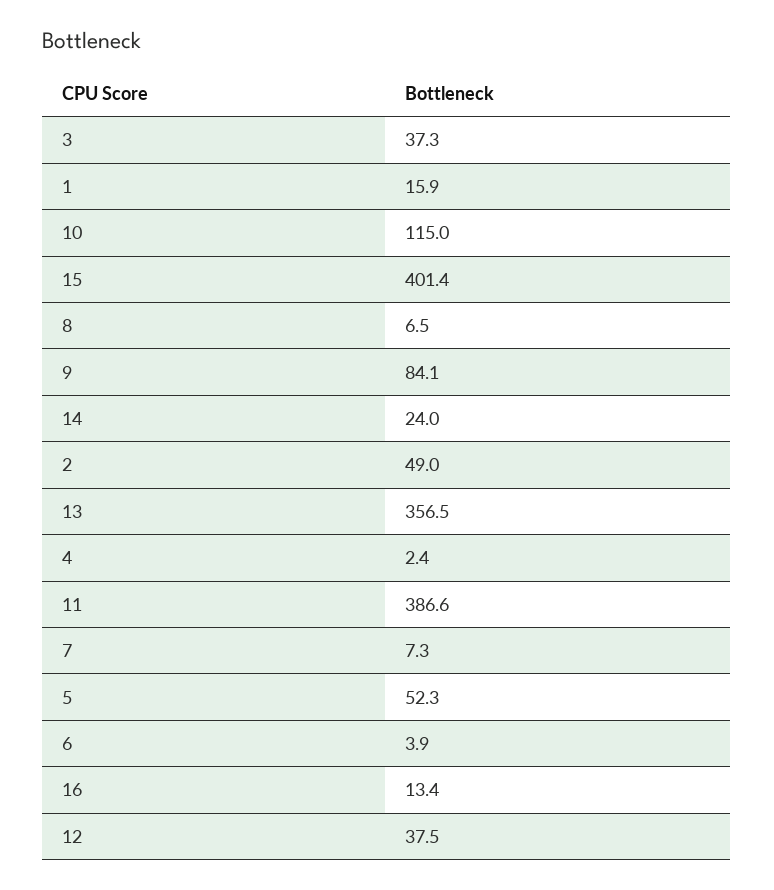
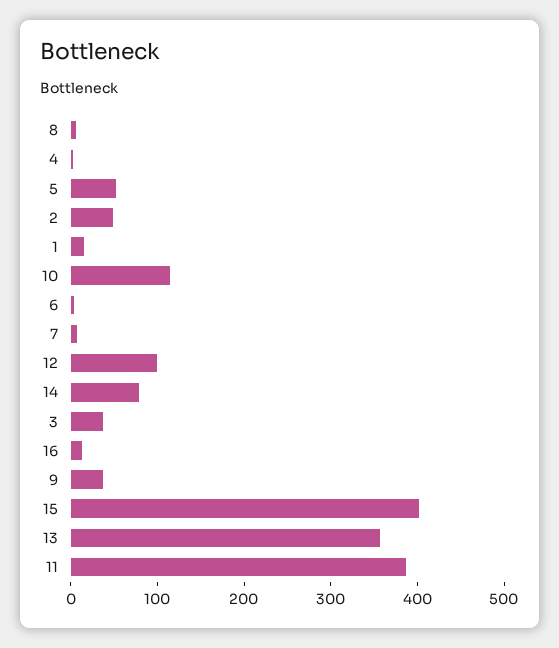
9: 84.1 -> 40
14: 24 -> 80
12: 37.5 -> 100

